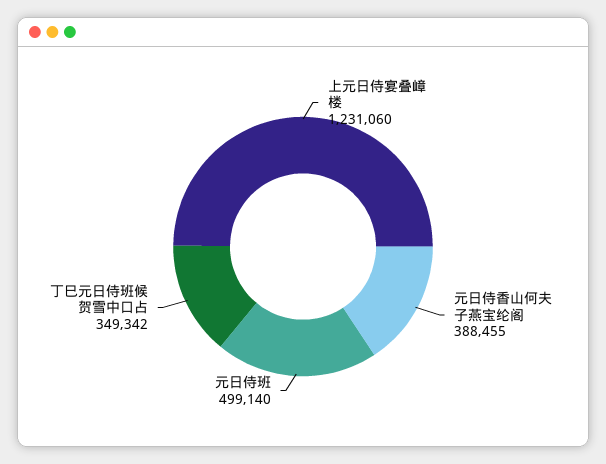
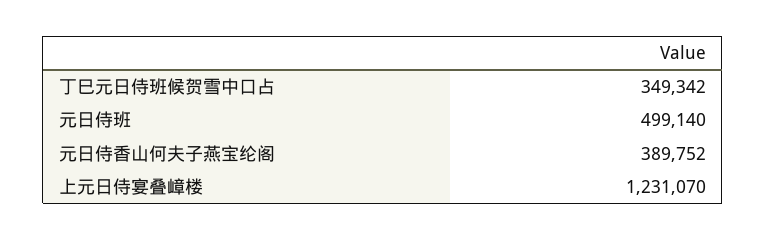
上元日侍宴叠嶂楼: 1231060 -> 1231070
元日侍香山何夫子燕宝纶阁: 388455 -> 389752

